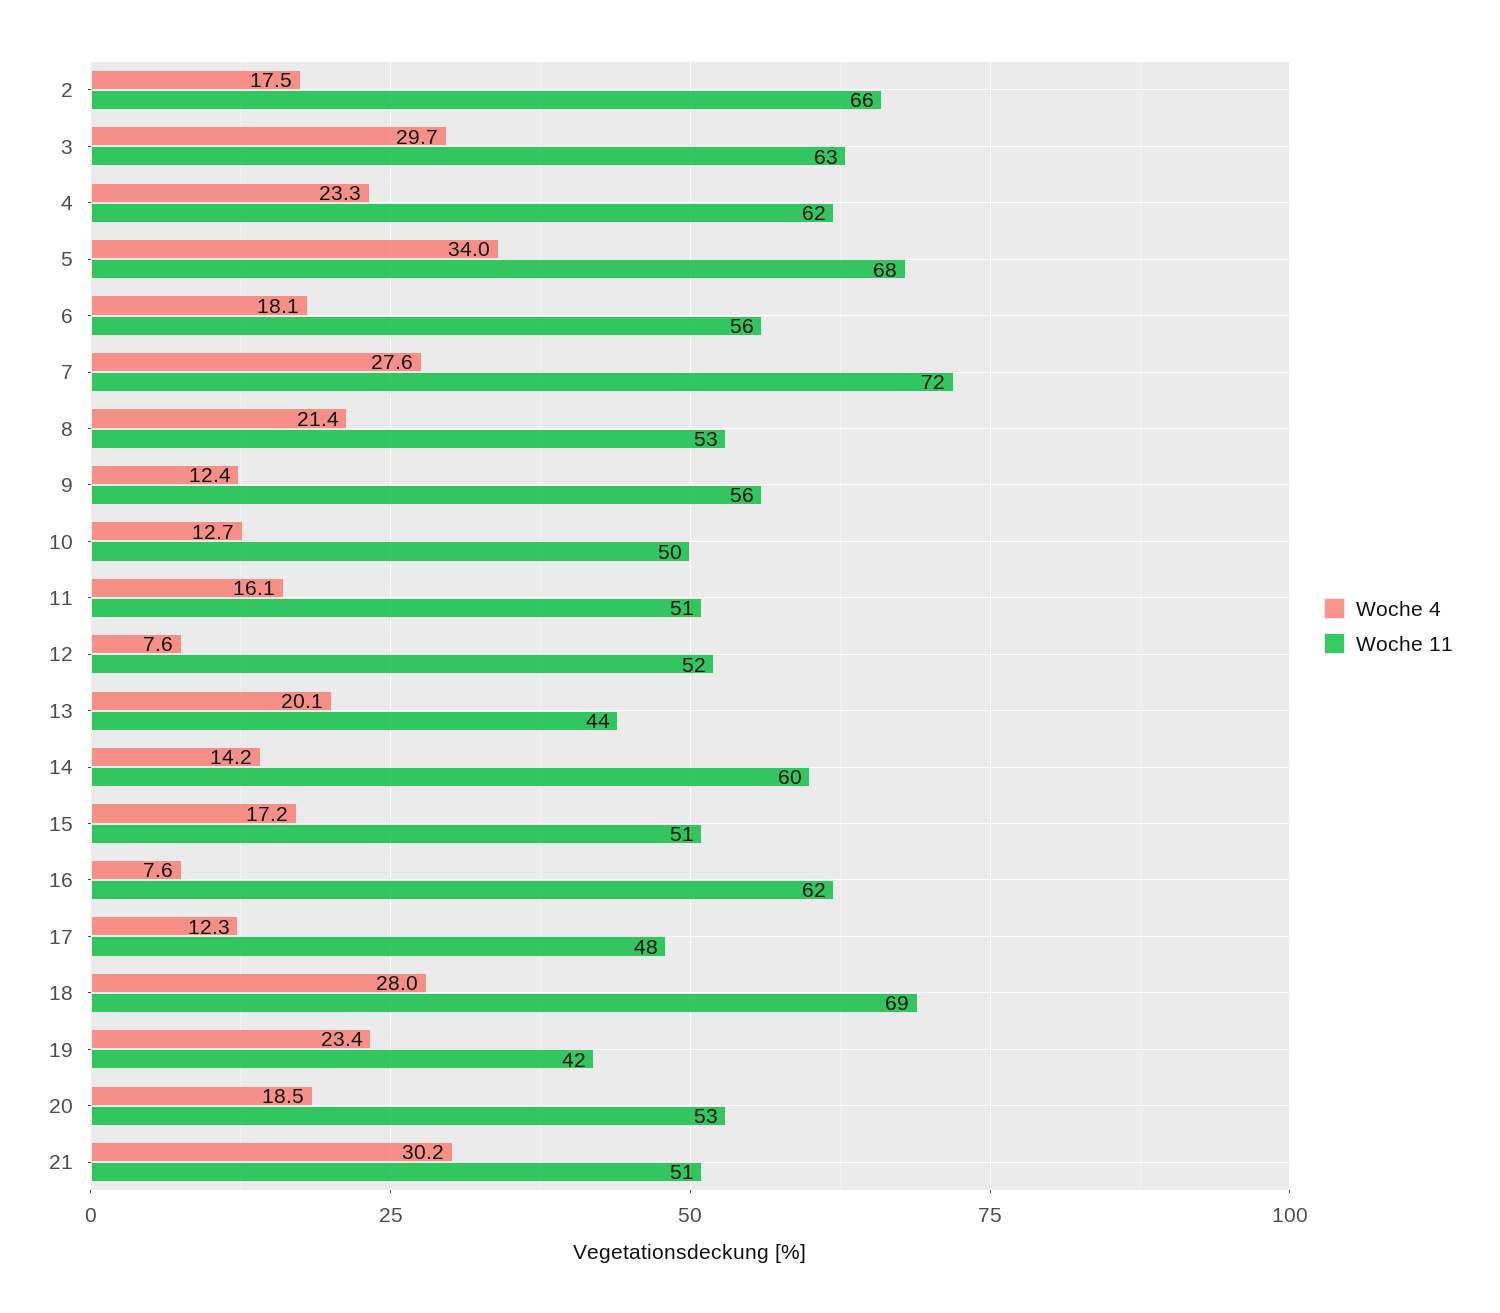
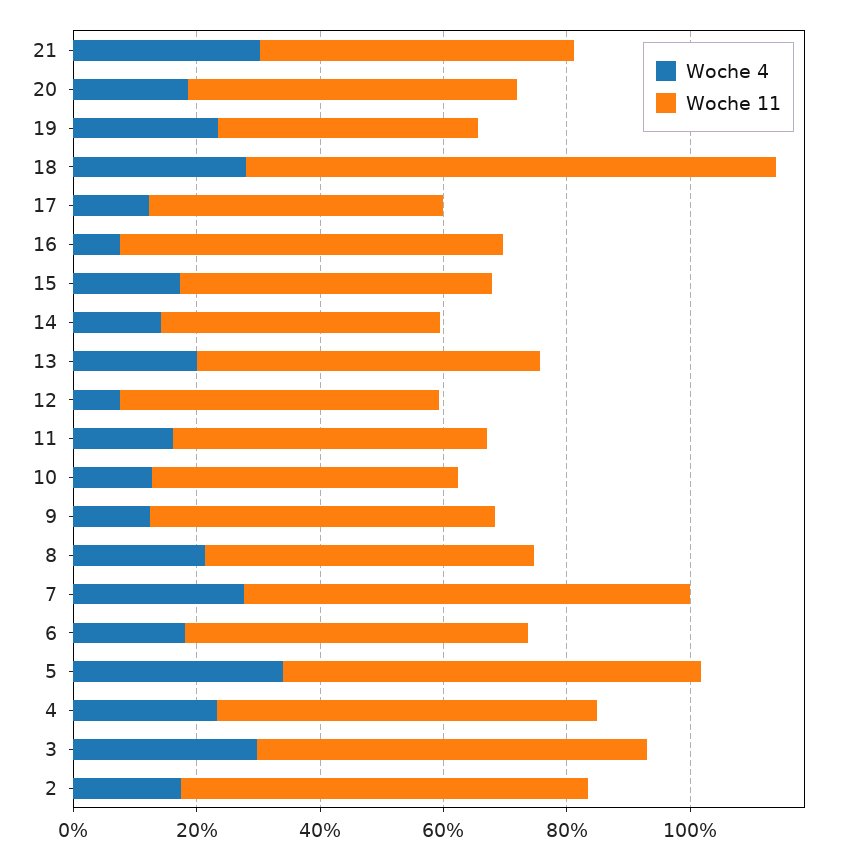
Woche 11, 13: 44 -> 55
Woche 11, 14: 60 -> 45
Woche 11, 18: 69 -> 85

